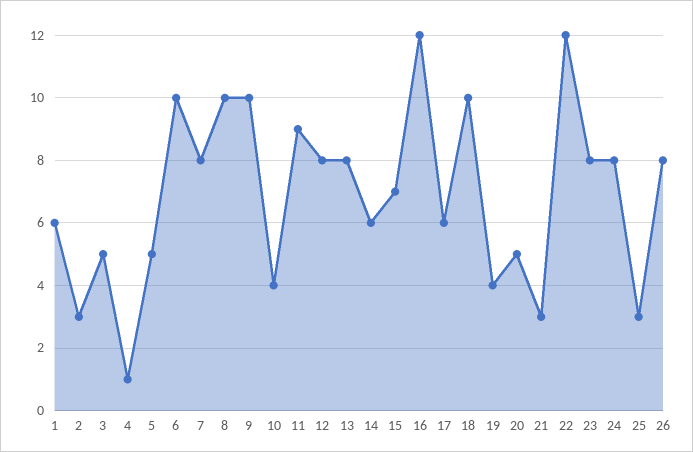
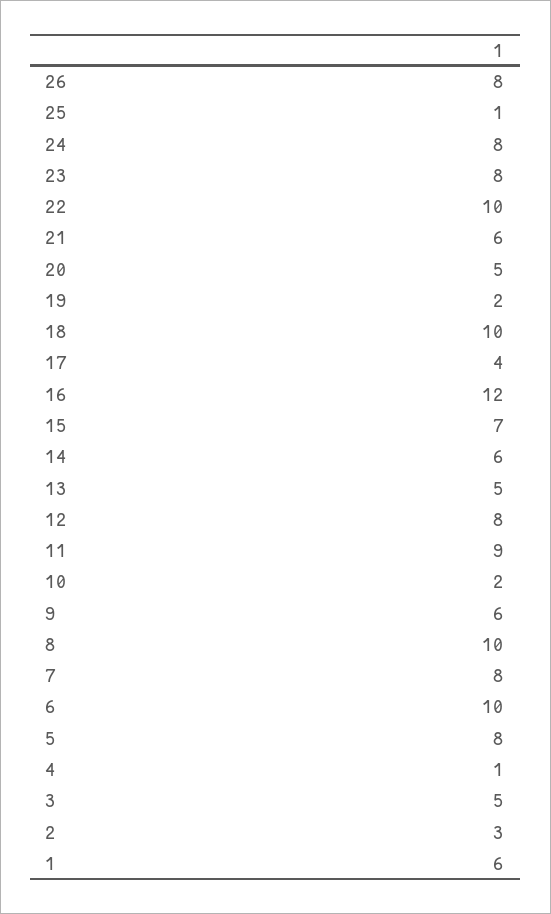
5: 5 -> 8
9: 10 -> 6
10: 4 -> 2
13: 8 -> 5
17: 6 -> 4
19: 4 -> 2
21: 3 -> 6
22: 12 -> 10
25: 3 -> 1

